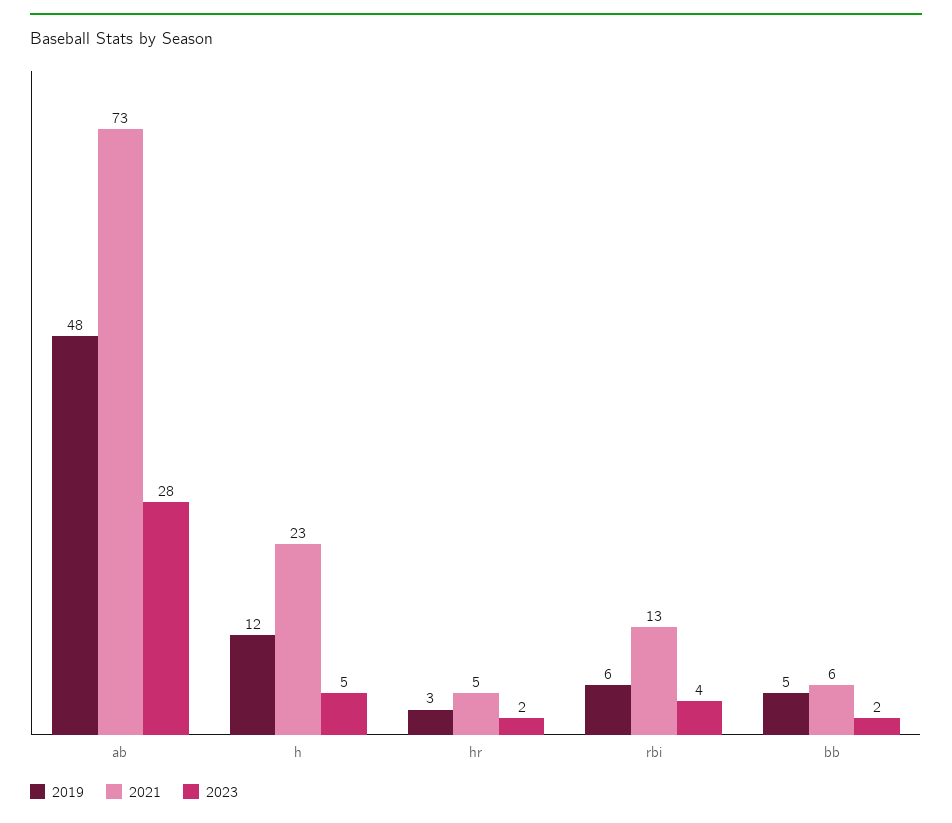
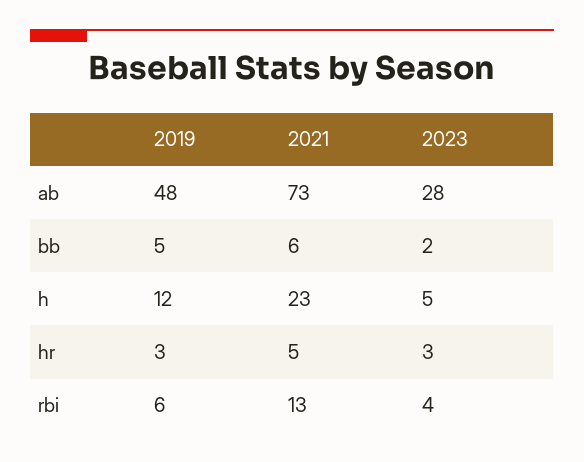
2023, hr: 2 -> 3

